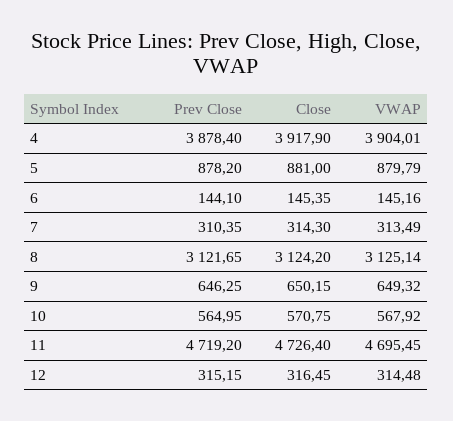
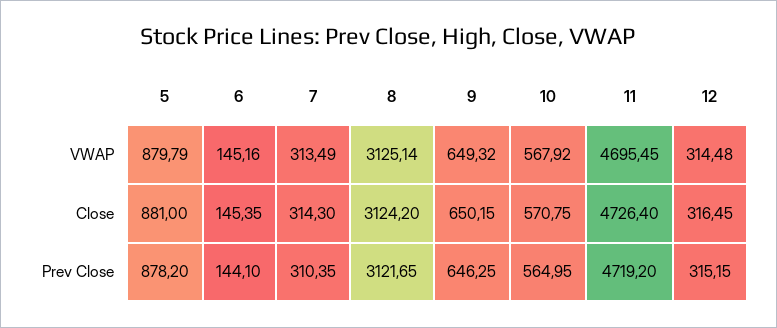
Prev Close, 4: 3878.4 -> none
Close, 4: 3917.9 -> none
VWAP, 4: 3904.01 -> none

